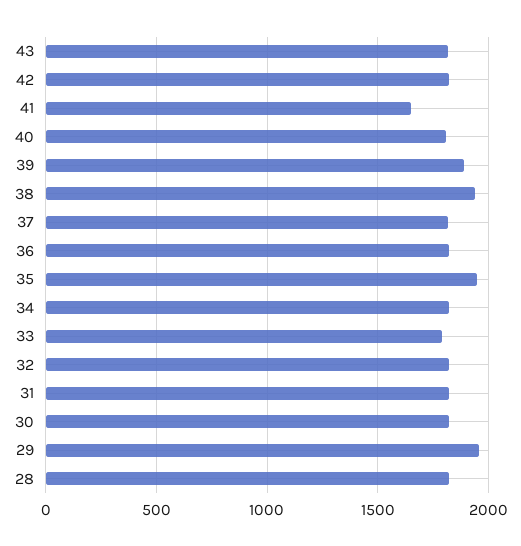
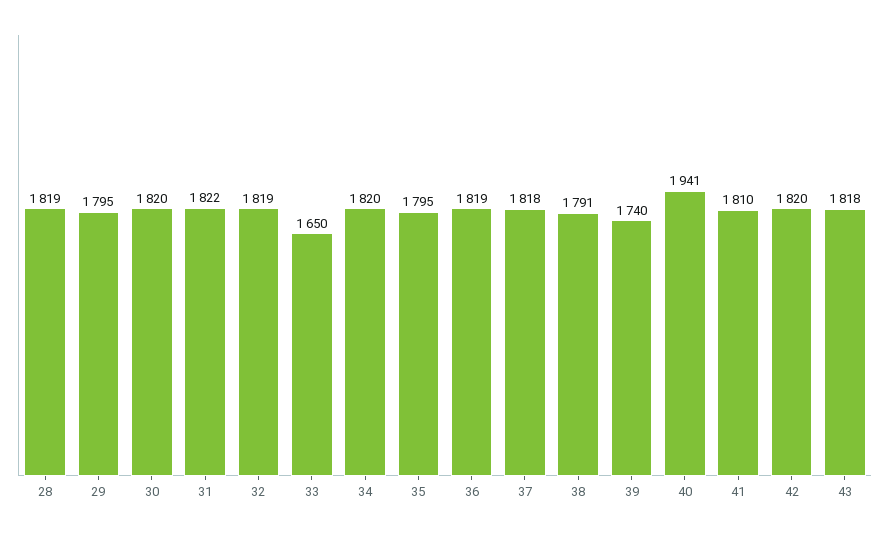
41: 1650 -> 1810
40: 1800 -> 1941
39: 1900 -> 1740
38: 1950 -> 1791
35: 1950 -> 1795
33: 1800 -> 1650
29: 1950 -> 1795

